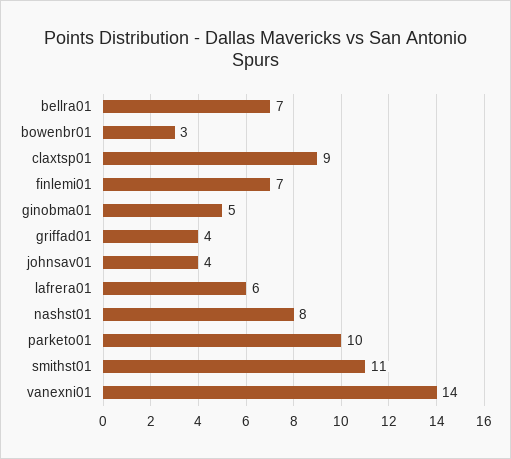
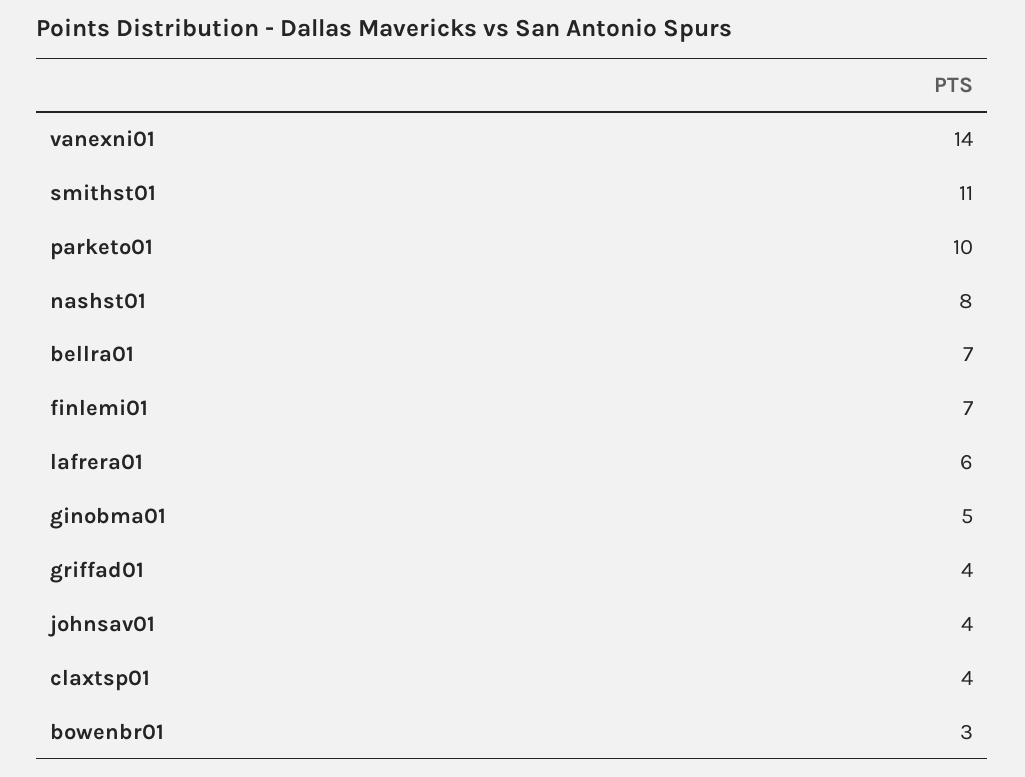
claxtsp01: 9 -> 4

